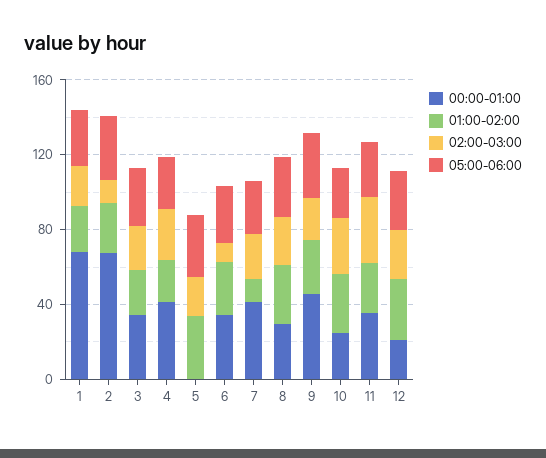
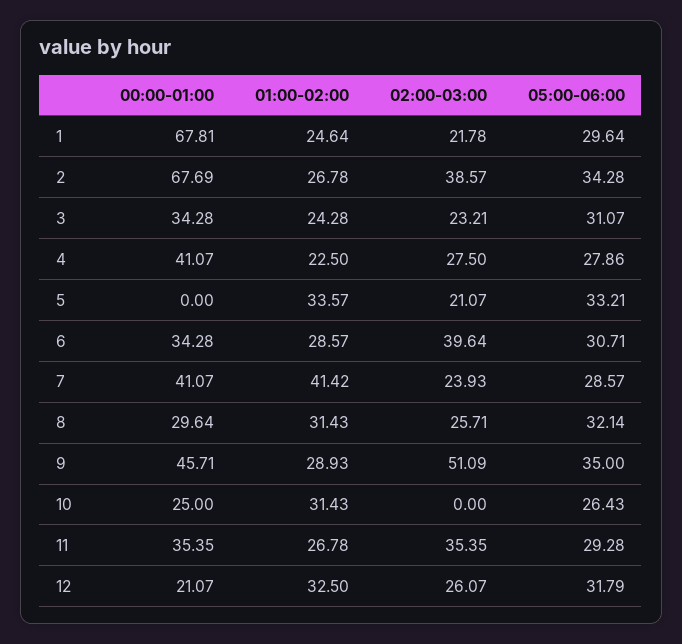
02:00-03:00, 2: 10 -> 38.57
02:00-03:00, 6: 10 -> 39.64
01:00-02:00, 7: 10 -> 41.42
02:00-03:00, 9: 20 -> 51.09
02:00-03:00, 10: 30 -> 0

